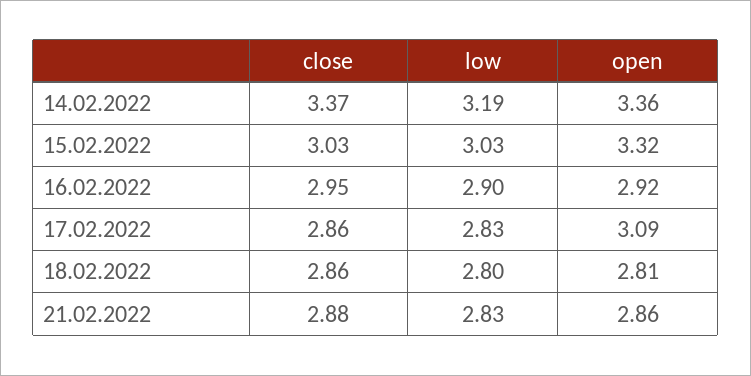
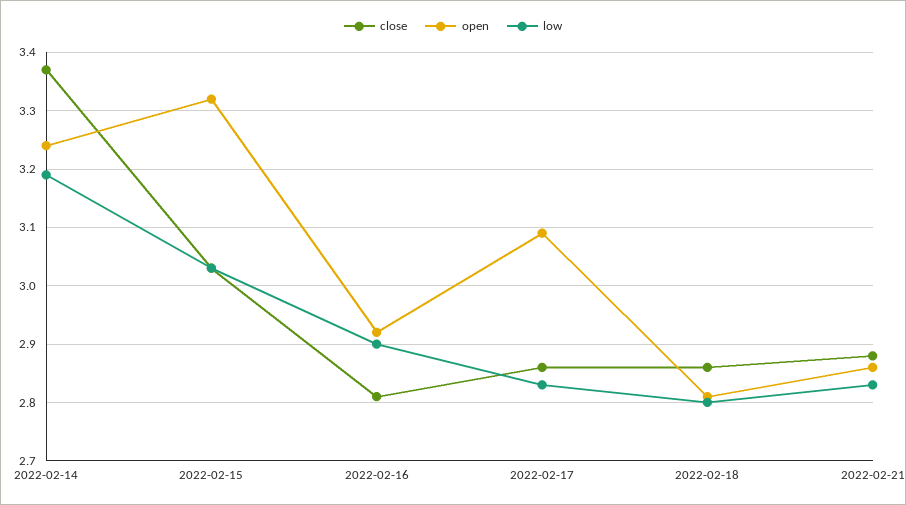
open, 14.02.2022: 3.36 -> 3.25
close, 16.02.2022: 2.95 -> 2.8

